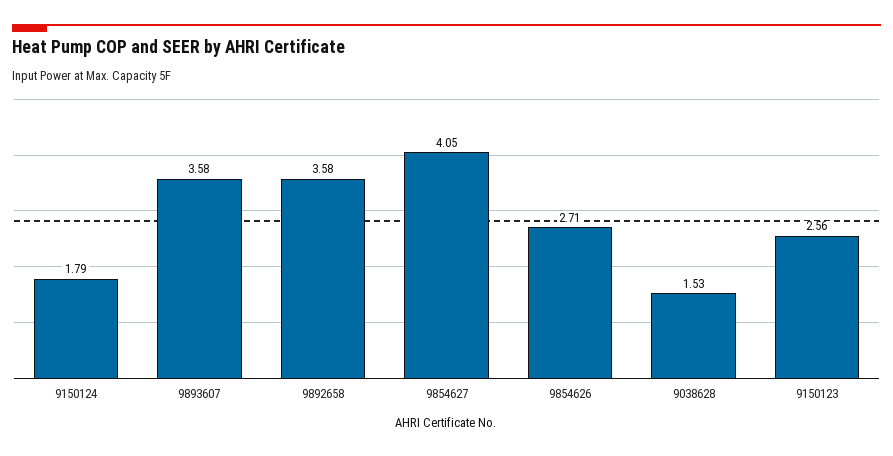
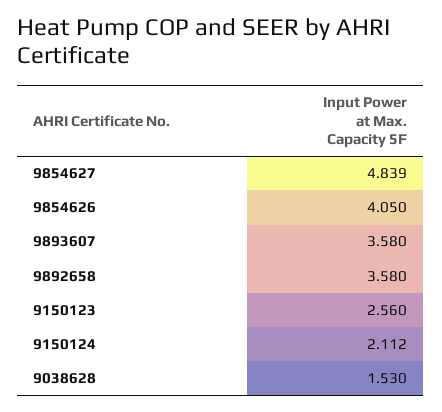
9150124: 1.79 -> 2.112
9854627: 4.05 -> 4.839
9854626: 2.71 -> 4.05

